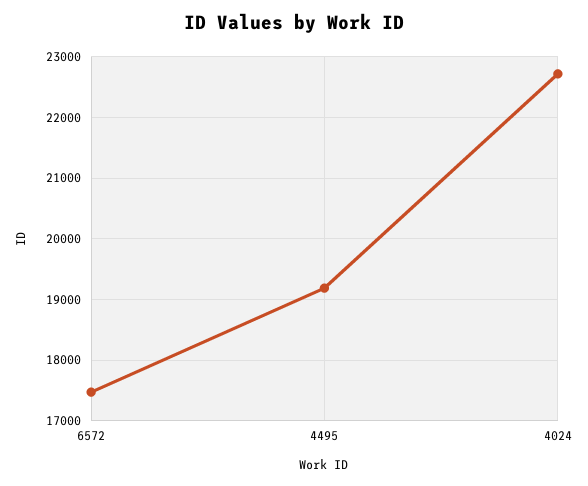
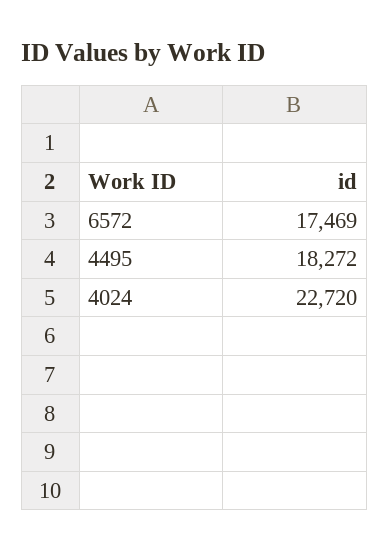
4495: 19200 -> 18272

